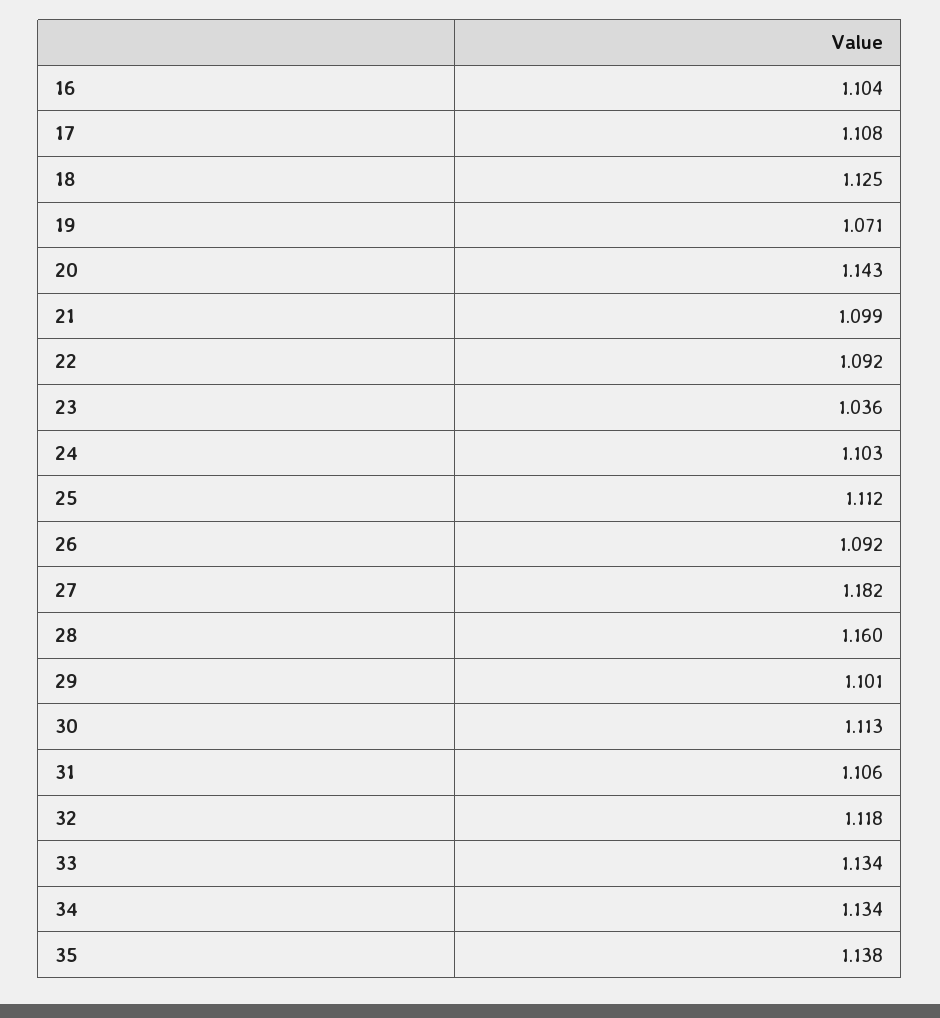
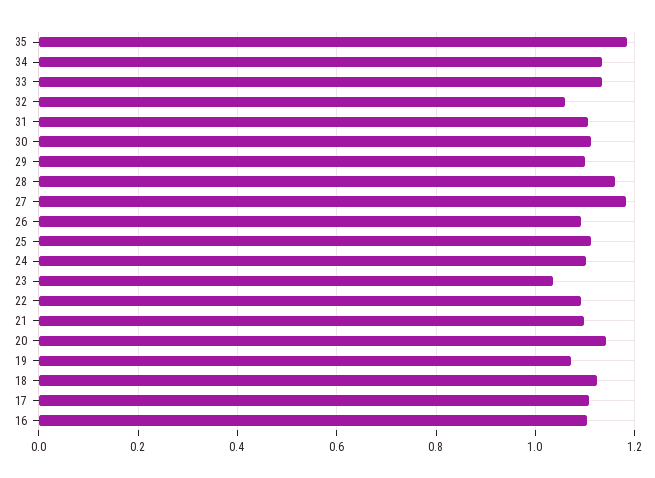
32: 1.118 -> 1.06
35: 1.138 -> 1.18

